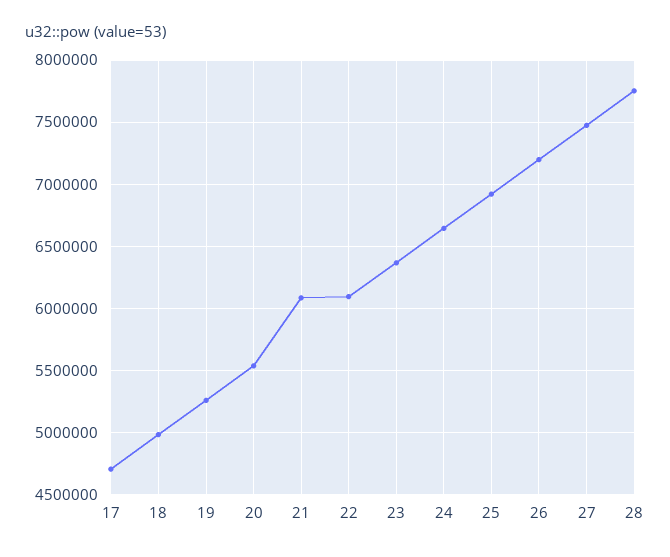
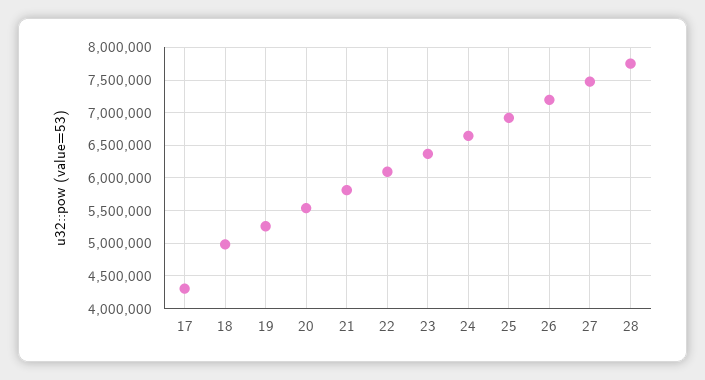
17: 4700000 -> 4300000
21: 6100000 -> 5800000

